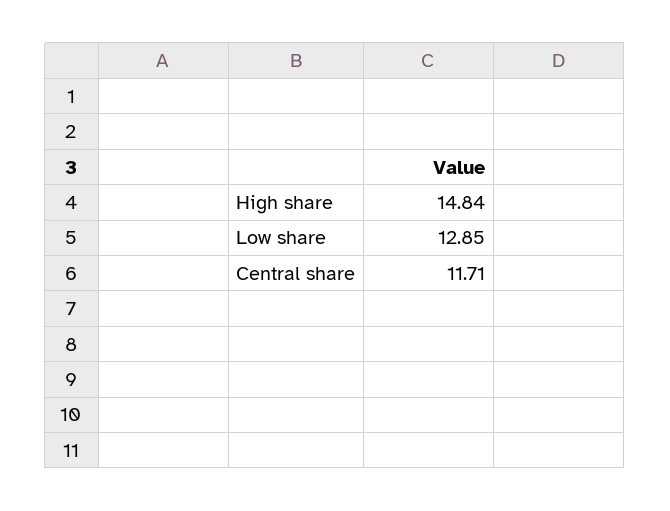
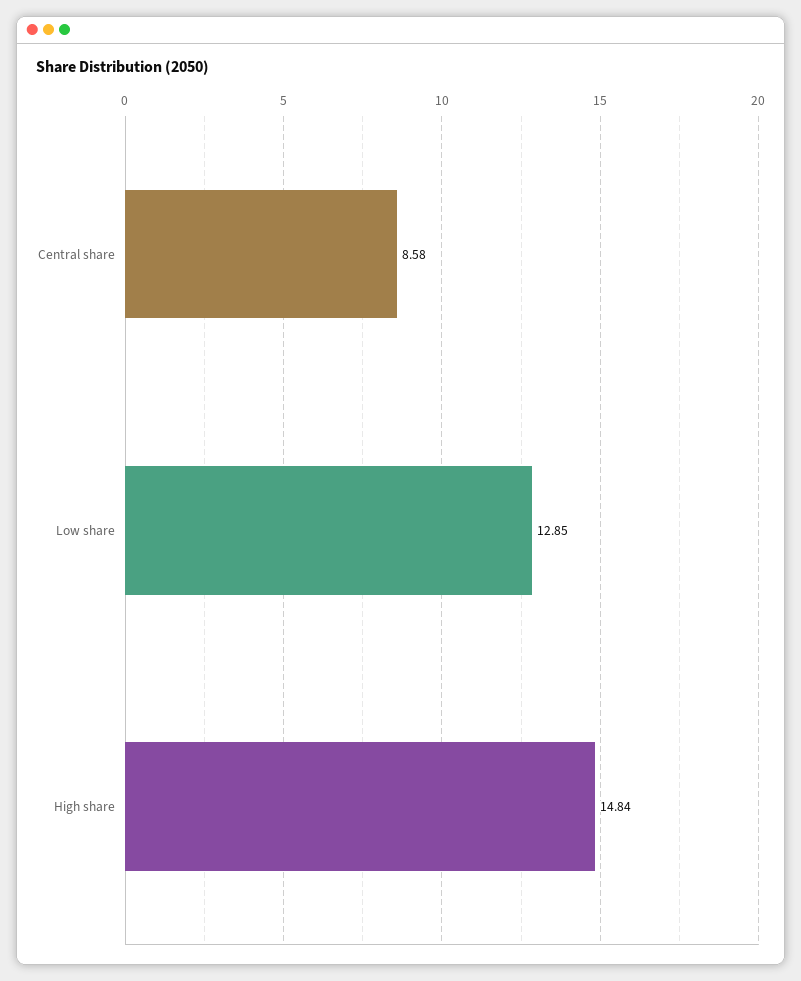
Central share: 11.71 -> 8.58

